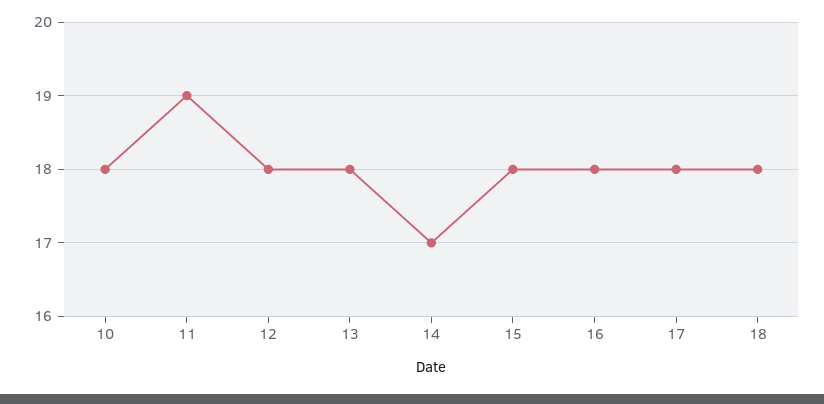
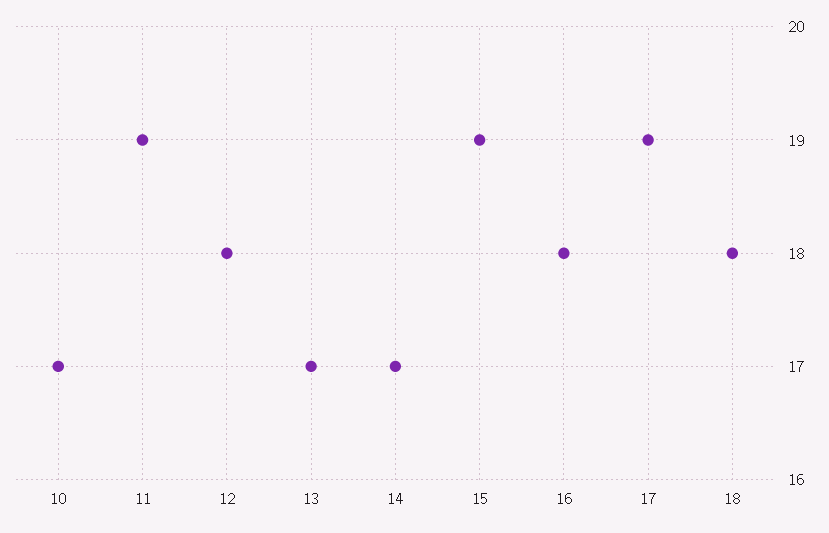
10: 18 -> 17
13: 18 -> 17
15: 18 -> 19
17: 18 -> 19

